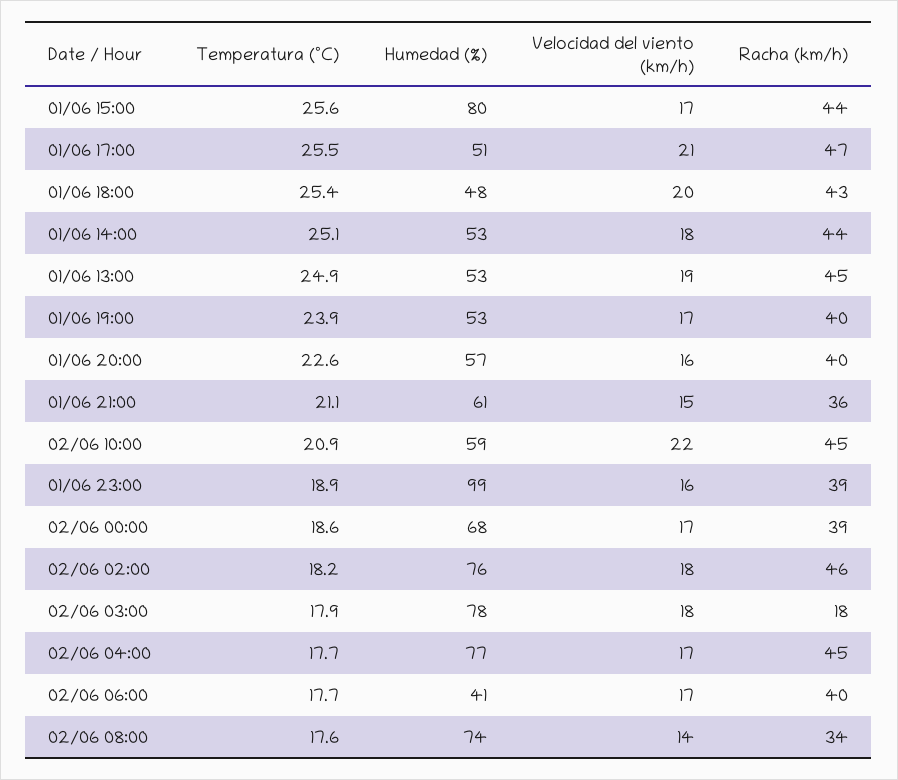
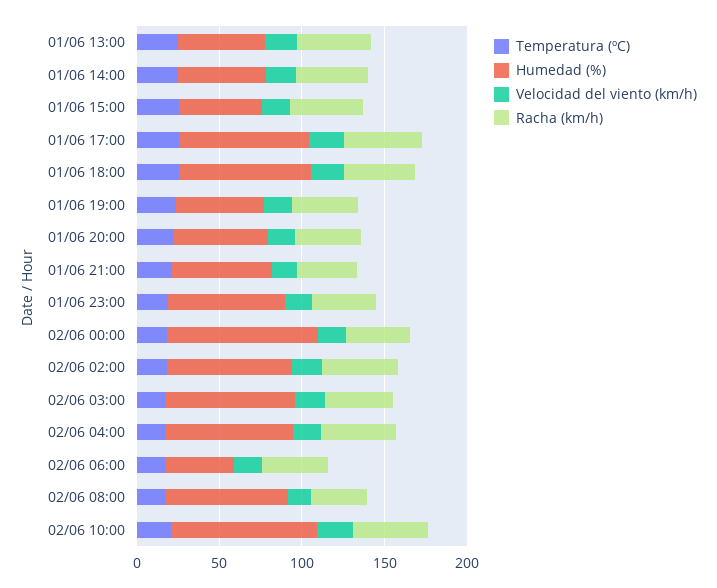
Humedad (%), 01/06 15:00: 80 -> 50
Humedad (%), 01/06 17:00: 51 -> 80
Humedad (%), 01/06 18:00: 48 -> 80
Humedad (%), 02/06 10:00: 59 -> 90
Humedad (%), 01/06 23:00: 99 -> 70
Humedad (%), 02/06 00:00: 68 -> 90
Racha (km/h), 02/06 03:00: 18 -> 40

